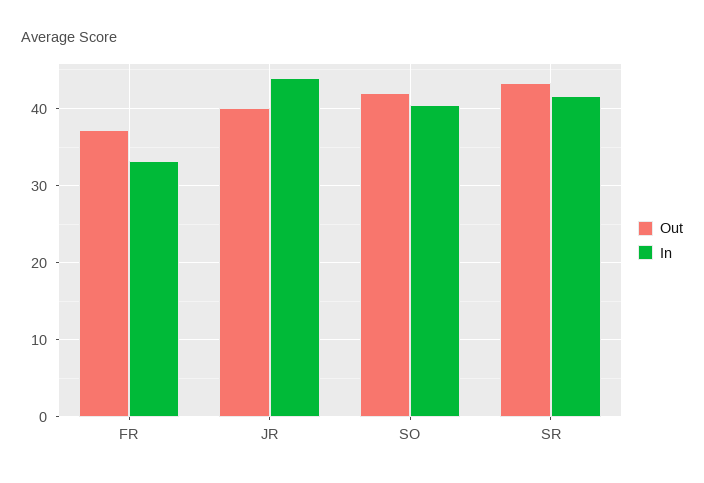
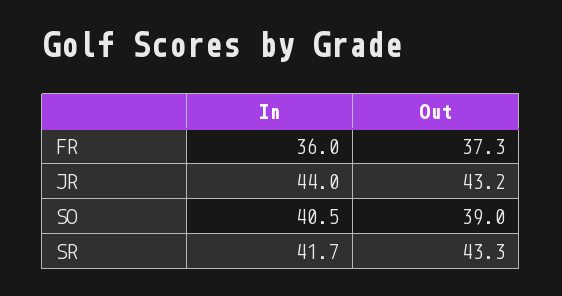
In, FR: 33 -> 36
Out, JR: 40 -> 43.2
Out, SO: 42 -> 39

